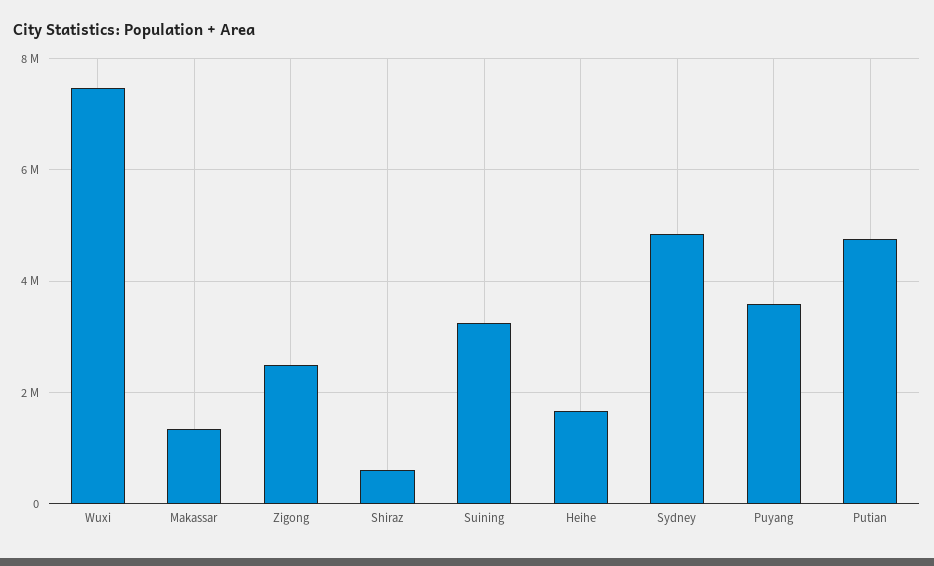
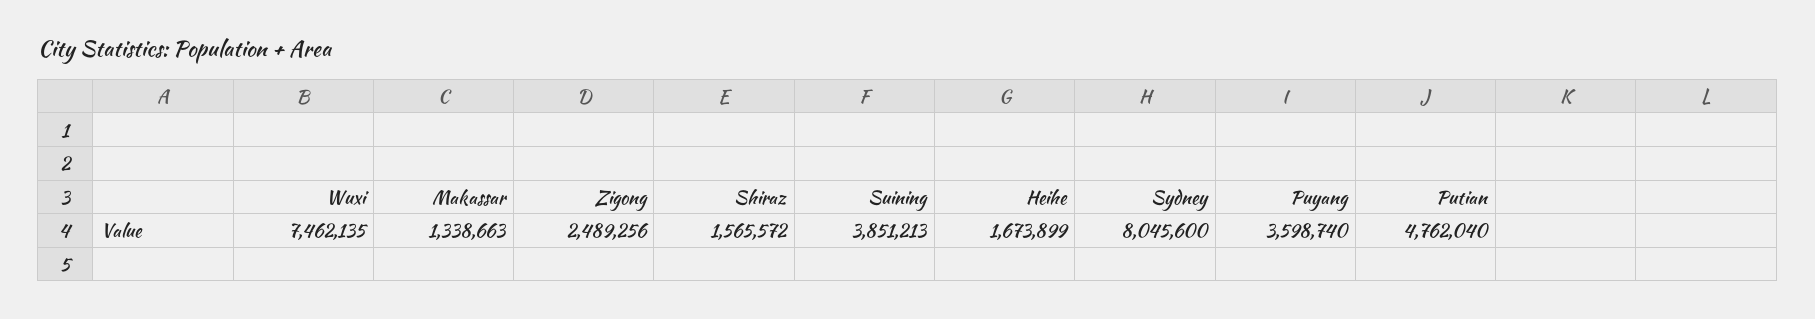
Shiraz: 600000 -> 1565572
Suining: 3200000 -> 3851213
Sydney: 4800000 -> 8045600

